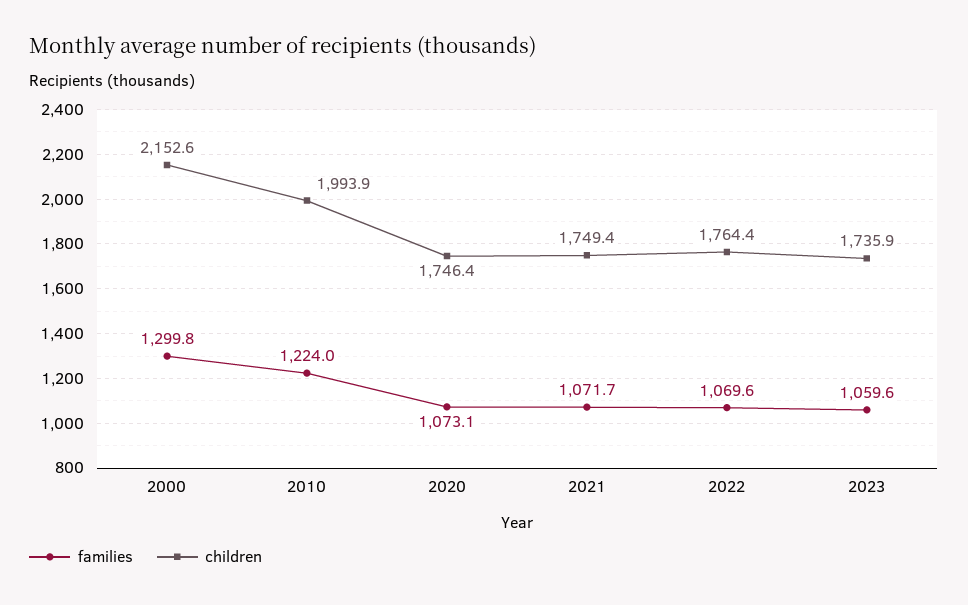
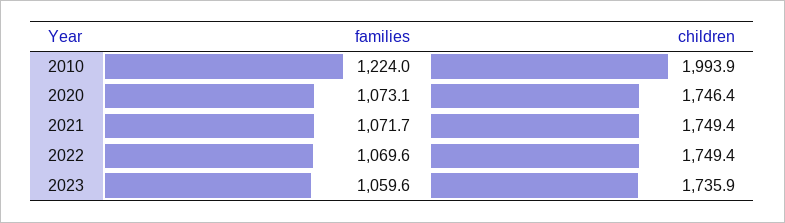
families, 2000: 1299.8 -> none
children, 2000: 2152.6 -> none
children, 2022: 1764.4 -> 1749.4

